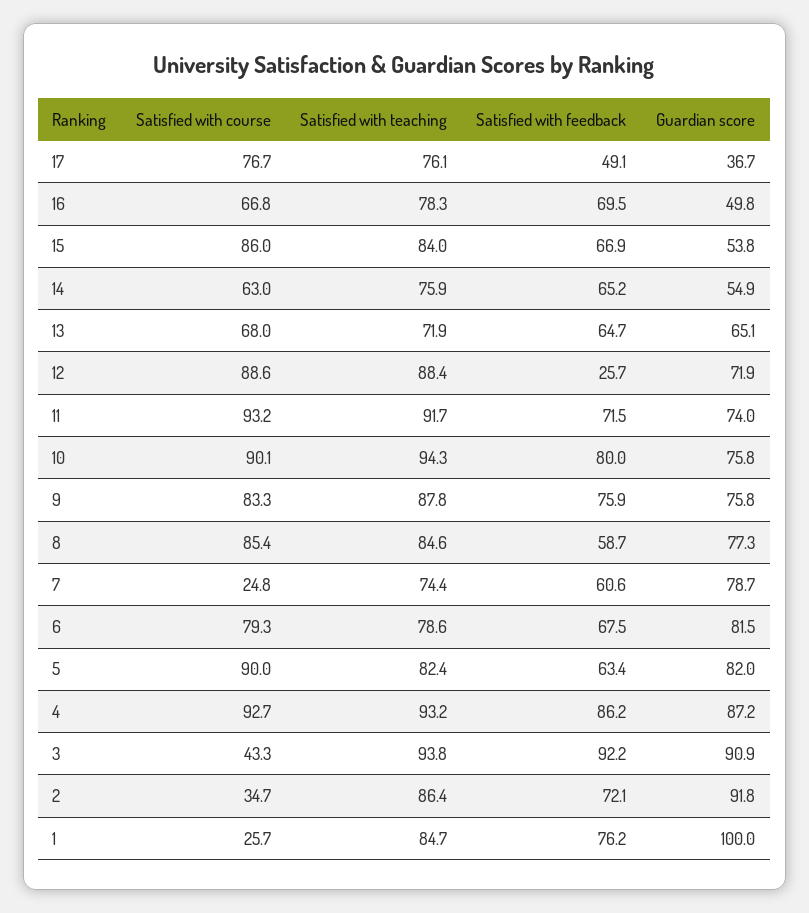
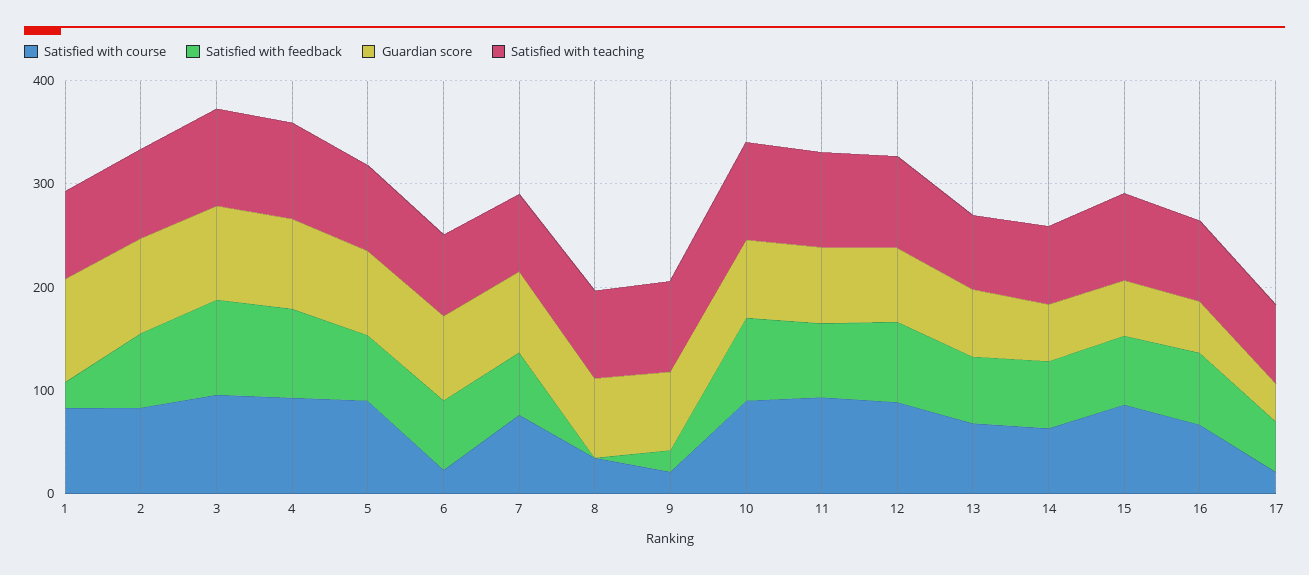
Satisfied with course, 17: 76.7 -> 20
Satisfied with feedback, 12: 25.7 -> 80
Satisfied with course, 9: 83.3 -> 20
Satisfied with feedback, 9: 75.9 -> 20
Satisfied with course, 8: 85.4 -> 40
Satisfied with feedback, 8: 58.7 -> 0
Satisfied with course, 7: 24.8 -> 80
Satisfied with course, 6: 79.3 -> 20
Satisfied with course, 3: 43.3 -> 100
Satisfied with course, 2: 34.7 -> 80
Satisfied with course, 1: 25.7 -> 80
Satisfied with feedback, 1: 76.2 -> 20

